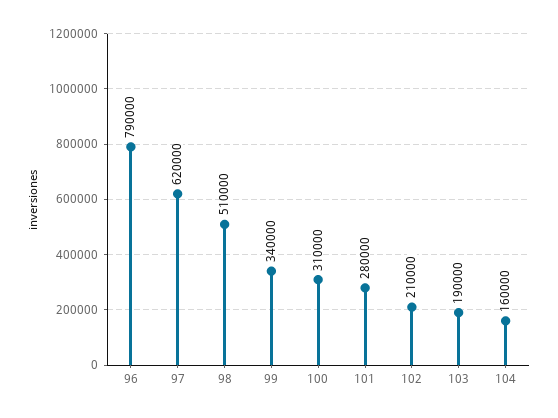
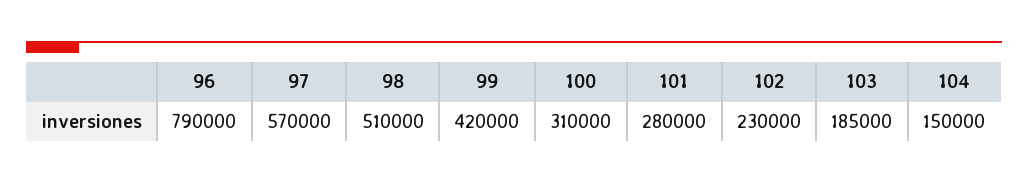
97: 620000 -> 570000
99: 340000 -> 420000
102: 210000 -> 230000
103: 190000 -> 185000
104: 160000 -> 150000

